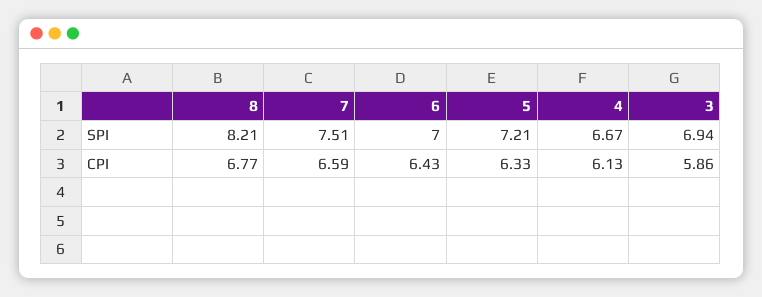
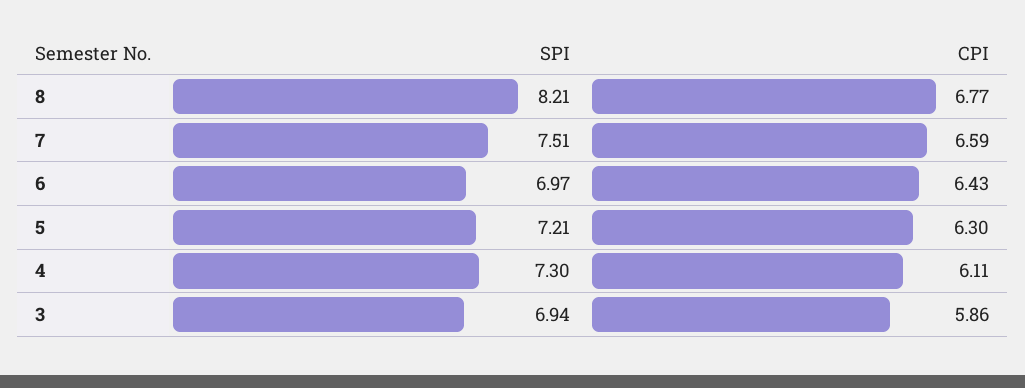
6, SPI: 7 -> 6.97
4, SPI: 6.67 -> 7.3
5, CPI: 6.33 -> 6.3
4, CPI: 6.13 -> 6.11

